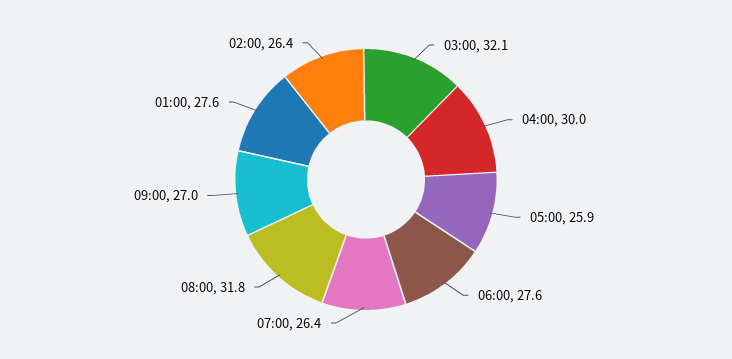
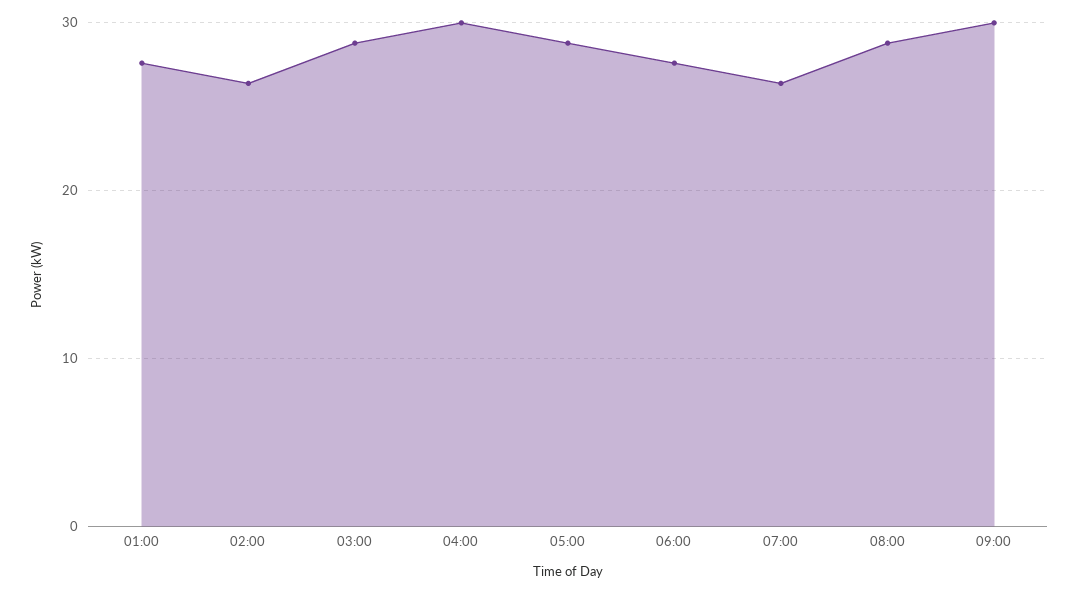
03:00: 32.1 -> 29
05:00: 25.9 -> 29
08:00: 31.8 -> 29
09:00: 27 -> 30

